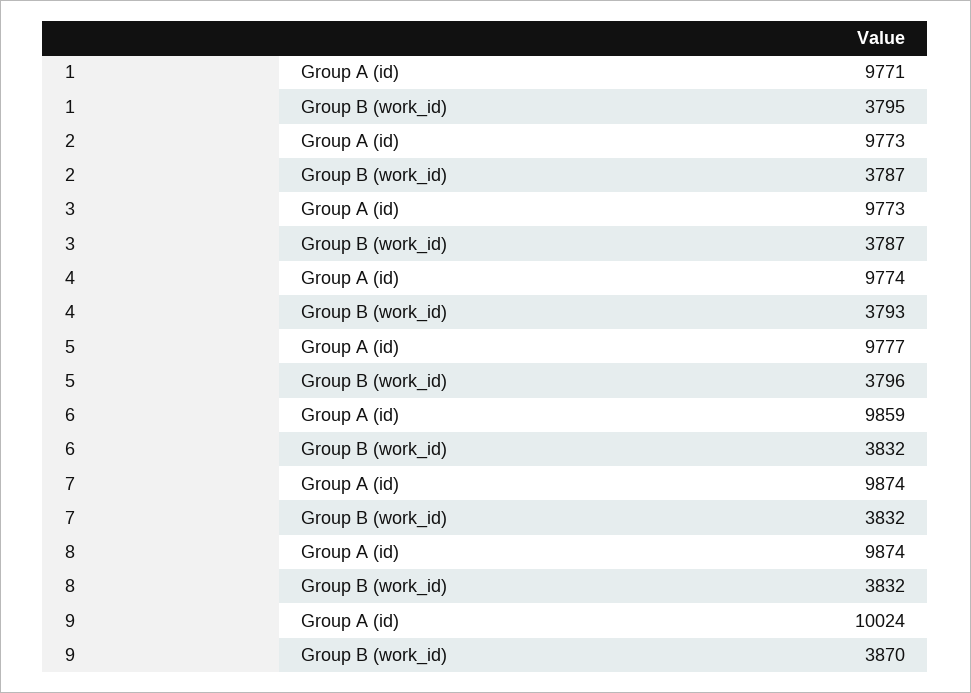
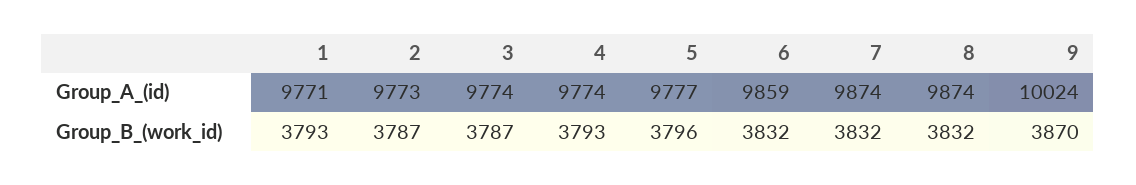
1, Group B (work_id): 3795 -> 3793
3, Group A (id): 9773 -> 9774

